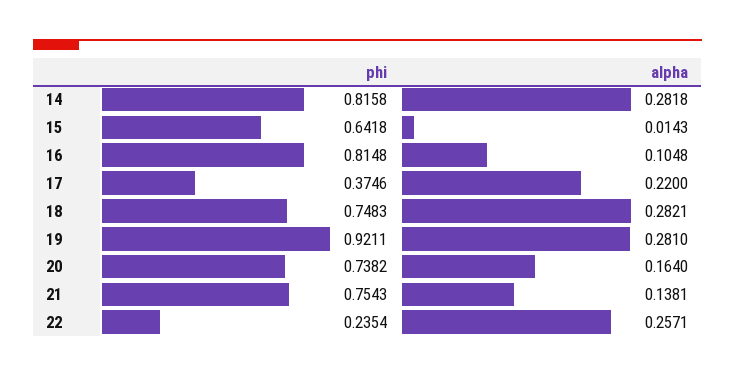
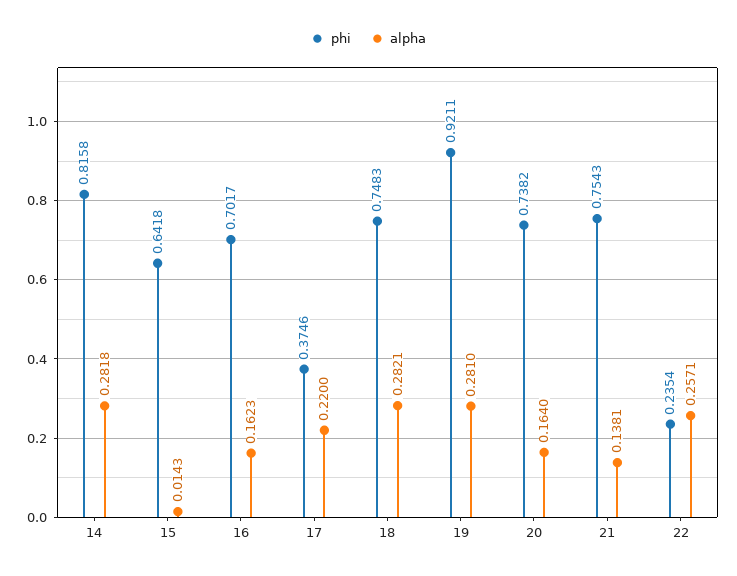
phi, 16: 0.8148 -> 0.7017
alpha, 16: 0.1048 -> 0.1623

